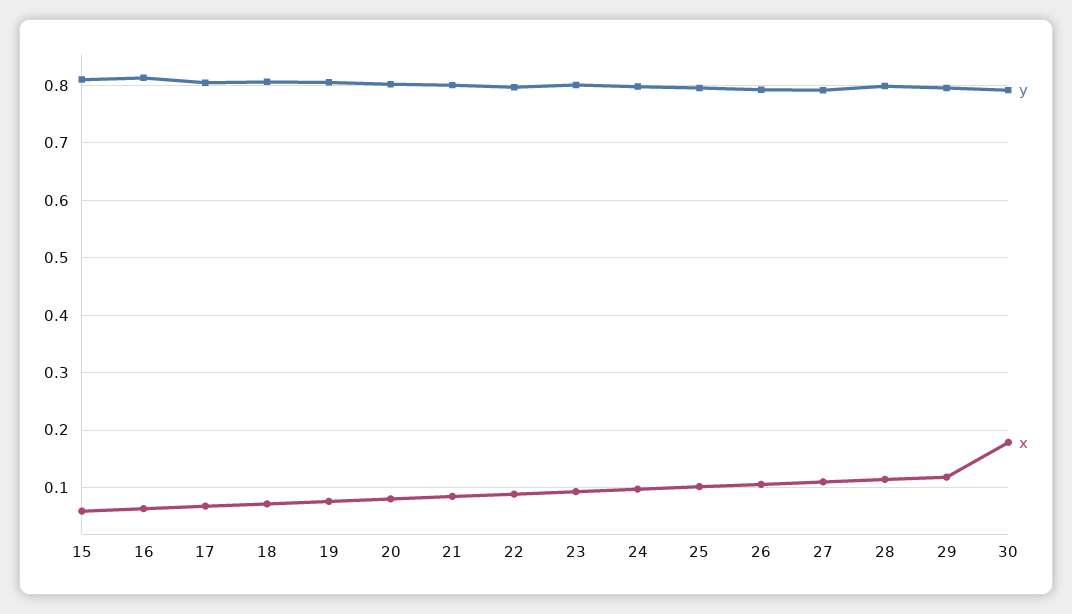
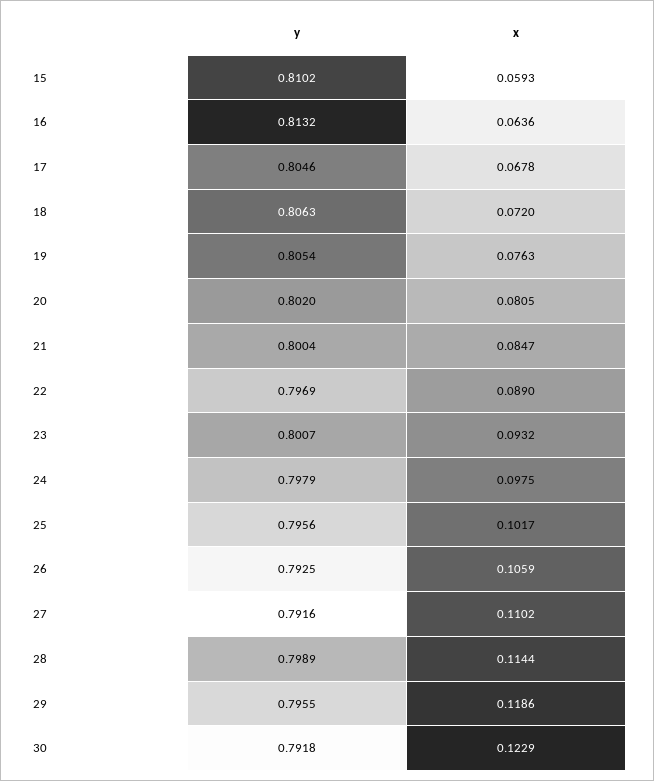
x, 30: 0.18 -> 0.1229

